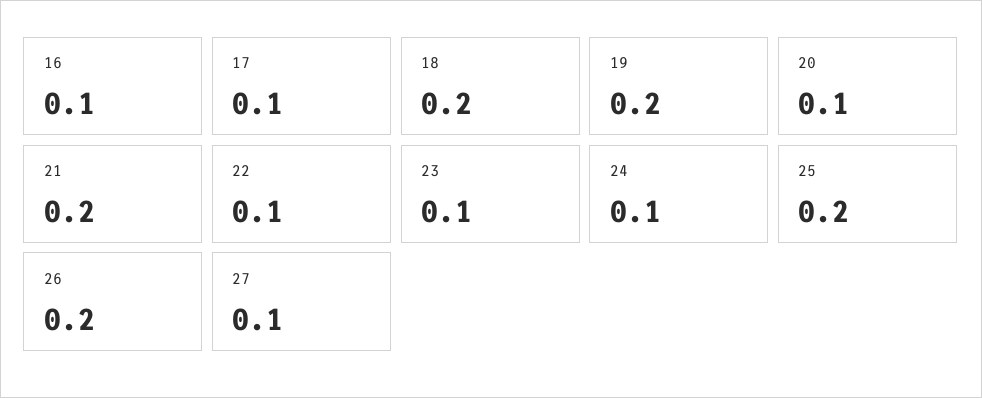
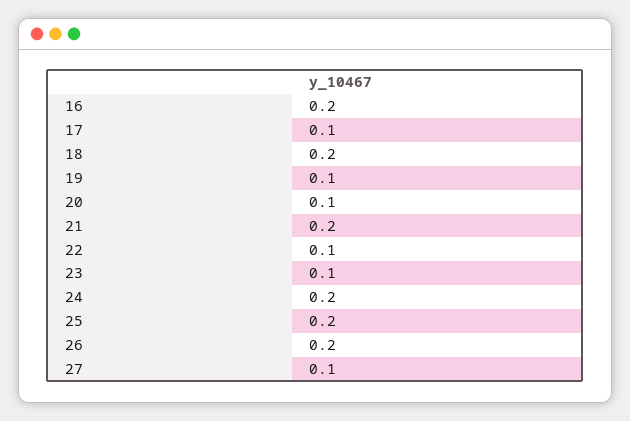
16: 0.1 -> 0.2
19: 0.2 -> 0.1
24: 0.1 -> 0.2

